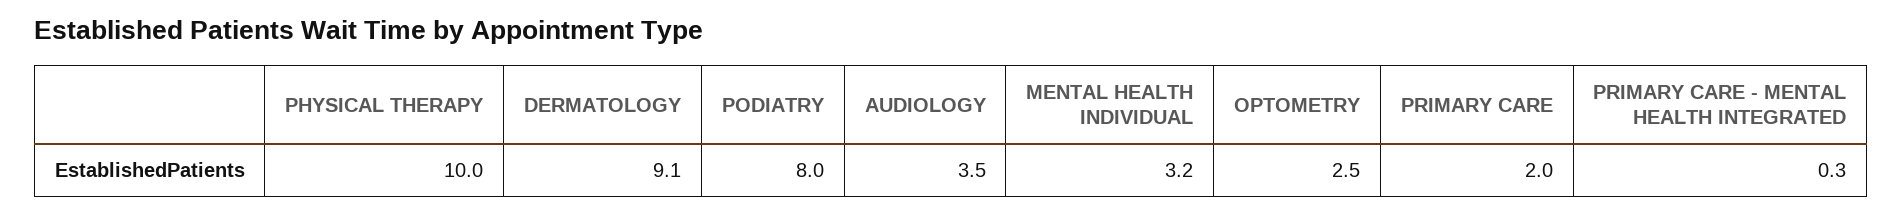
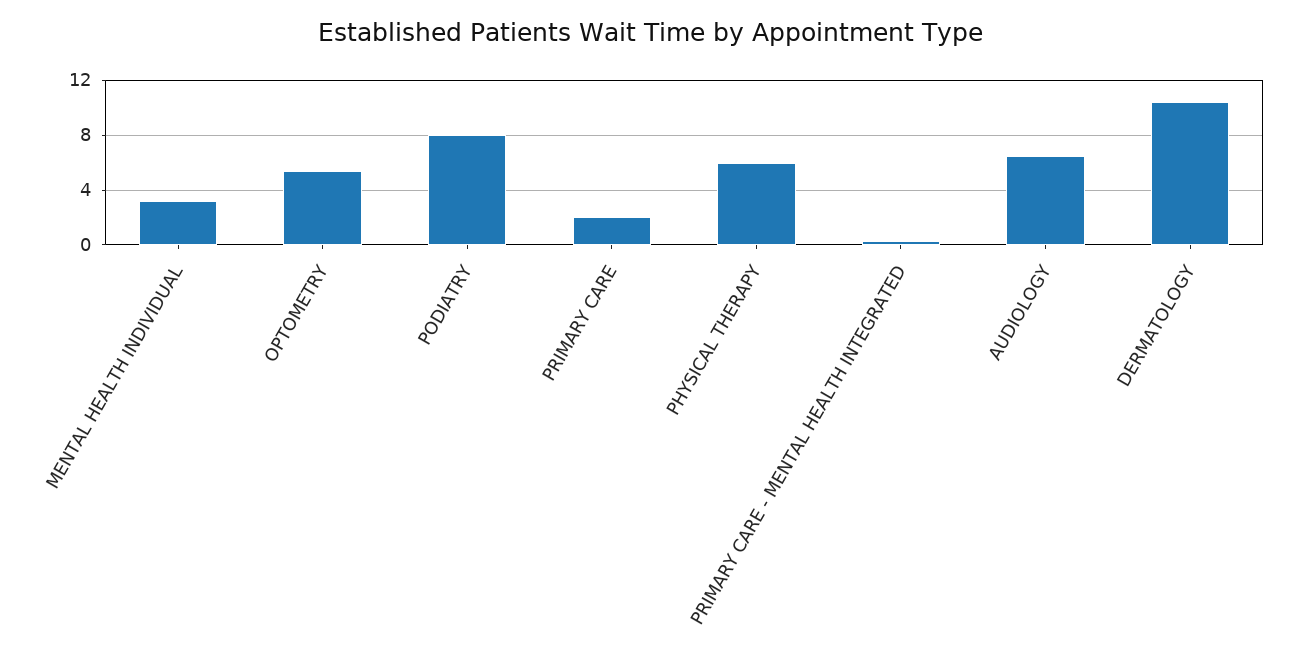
PHYSICAL THERAPY: 10 -> 6
DERMATOLOGY: 9.1 -> 10.5
AUDIOLOGY: 3.5 -> 6.5
OPTOMETRY: 2.5 -> 5.5

